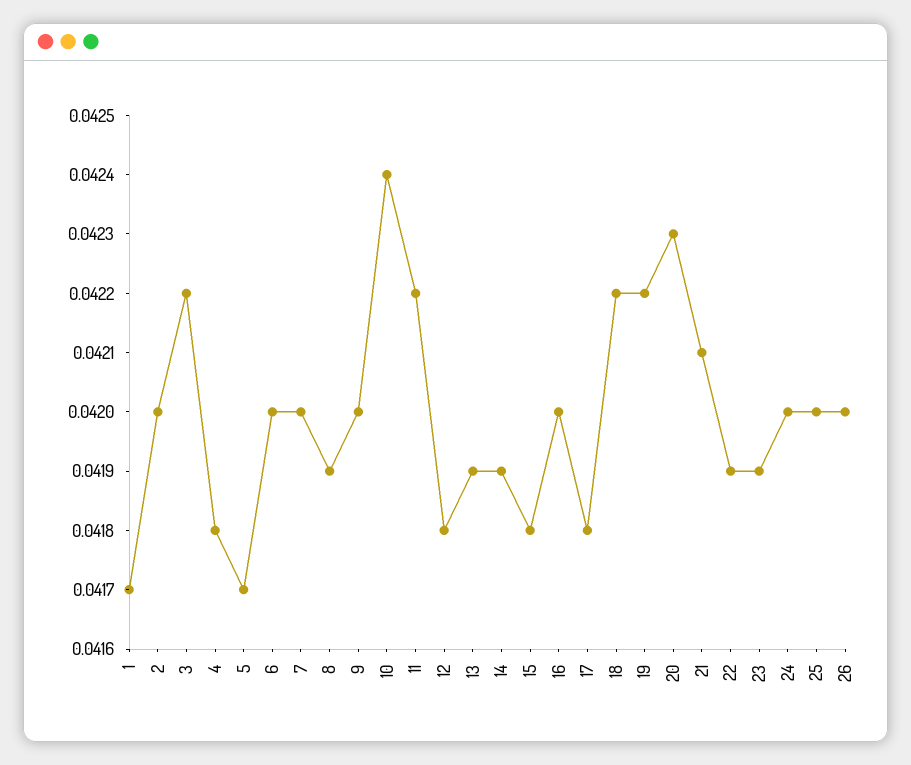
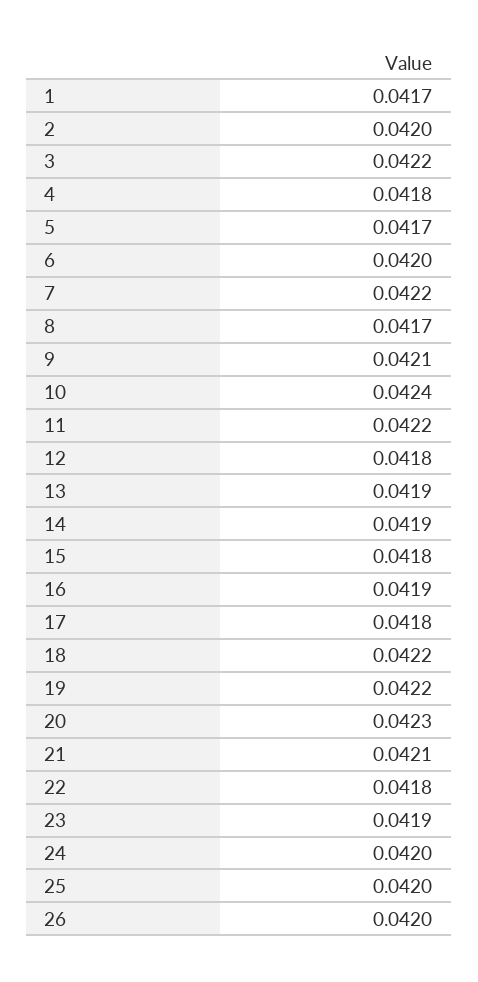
7: 0.042 -> 0.0422
8: 0.0419 -> 0.0417
9: 0.042 -> 0.0421
16: 0.042 -> 0.0419
22: 0.0419 -> 0.0418

